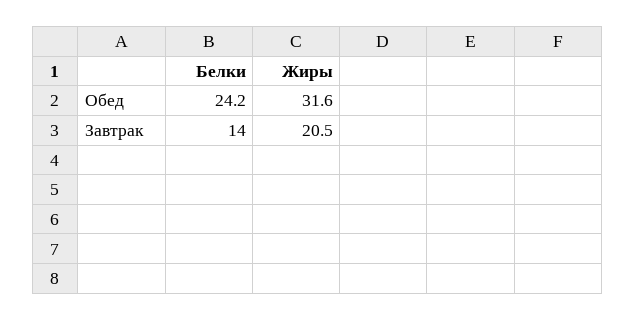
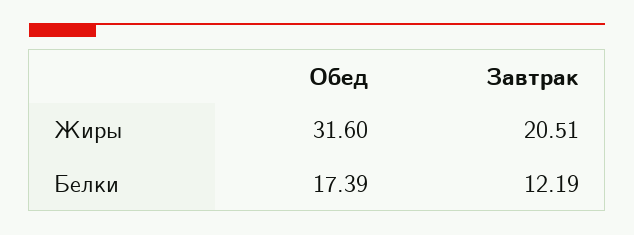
Белки, Обед: 24.2 -> 17.39
Белки, Завтрак: 14 -> 12.19

